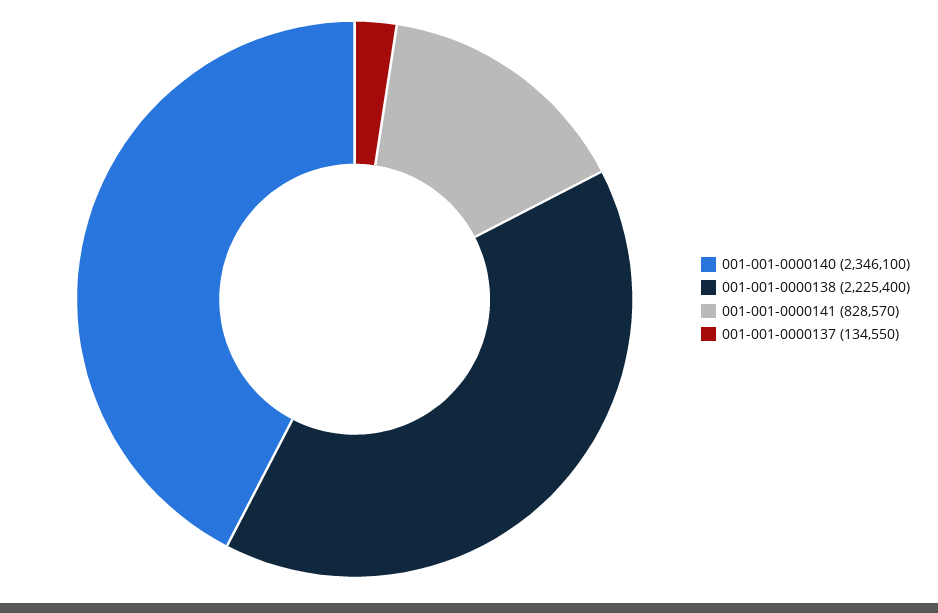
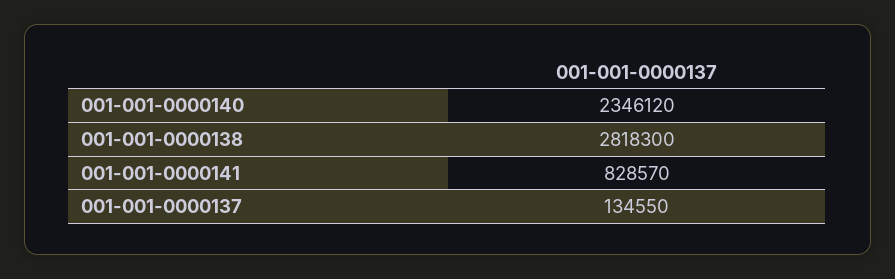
001-001-0000140: 2346100 -> 2346120
001-001-0000138: 2225400 -> 2818300

